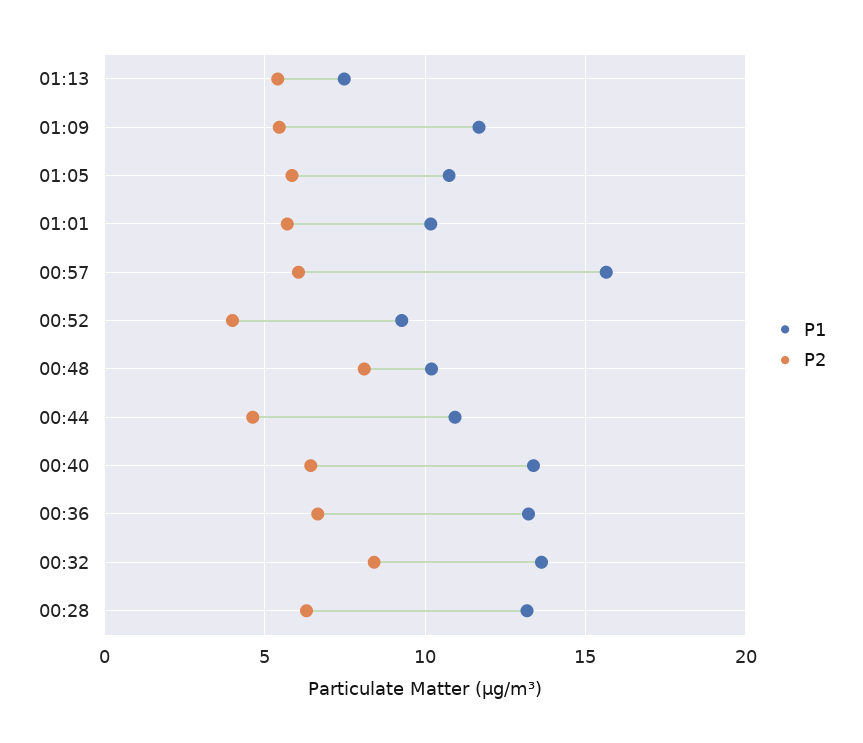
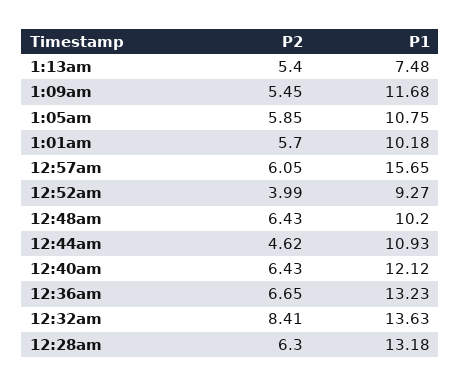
P2, 00:48: 8 -> 6.43
P1, 00:40: 13.5 -> 12.12

